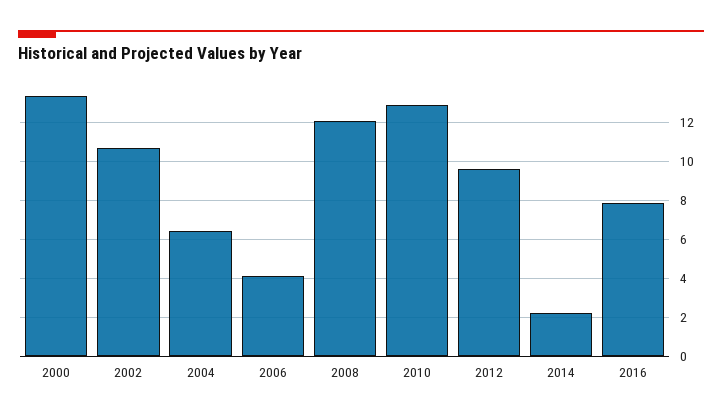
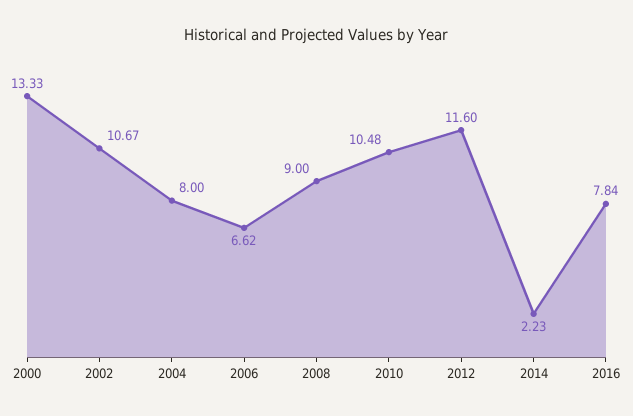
2004: 6.5 -> 8
2006: 4 -> 6.62
2008: 12 -> 9
2010: 13 -> 10.48
2012: 9.5 -> 11.6

